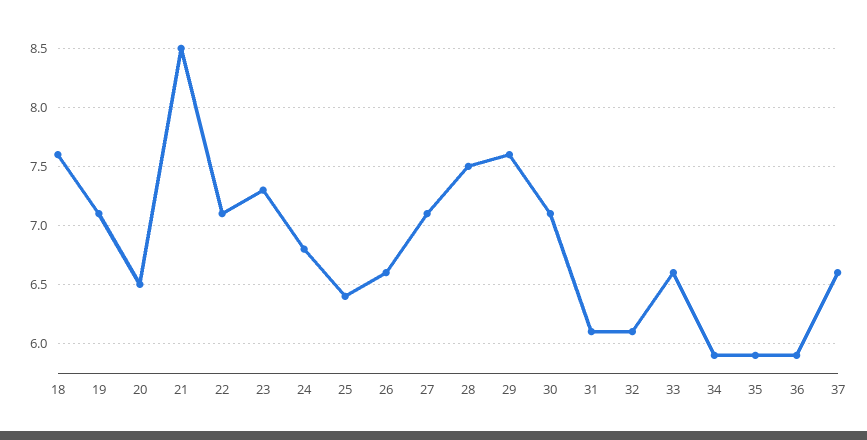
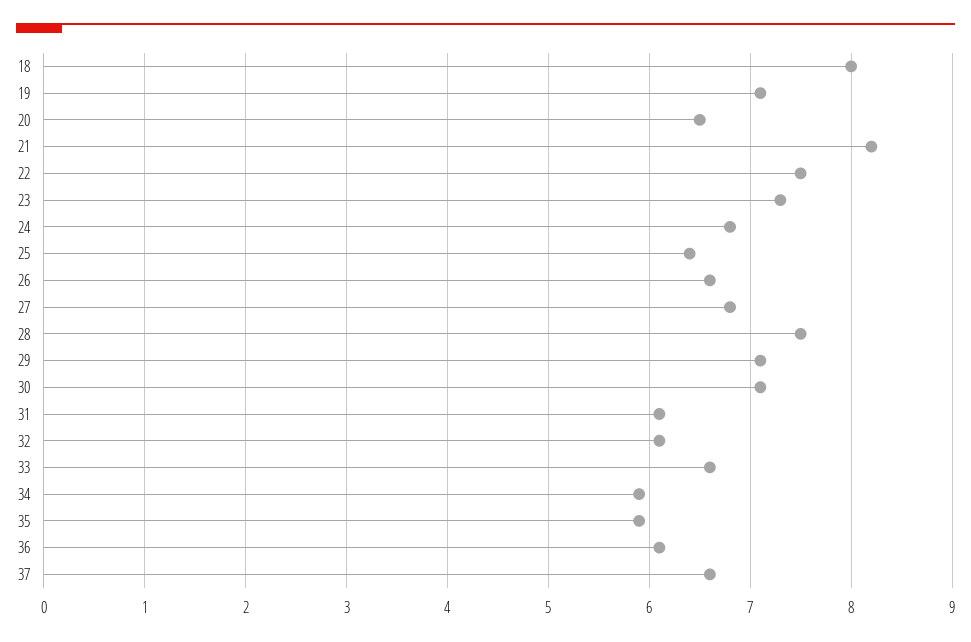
18: 7.6 -> 8
21: 8.5 -> 8.2
22: 7.1 -> 7.5
27: 7.1 -> 6.8
29: 7.6 -> 7.1
36: 5.9 -> 6.1

